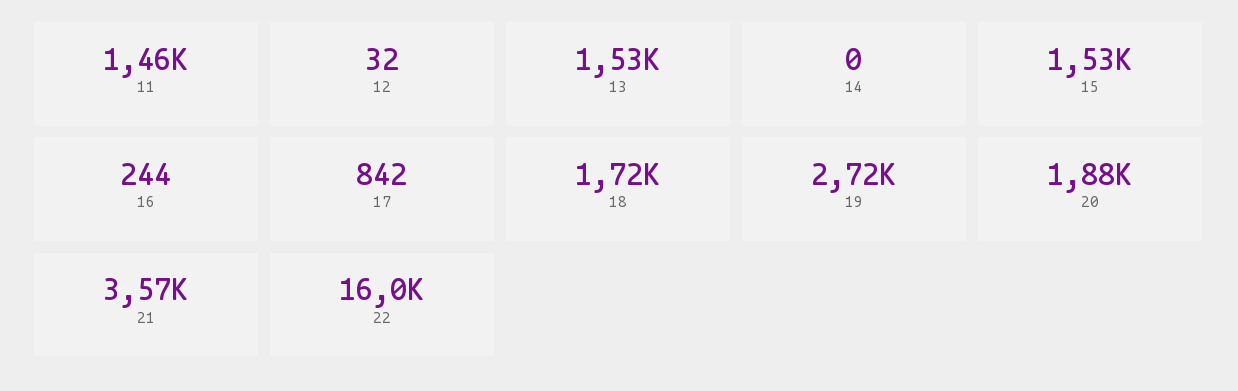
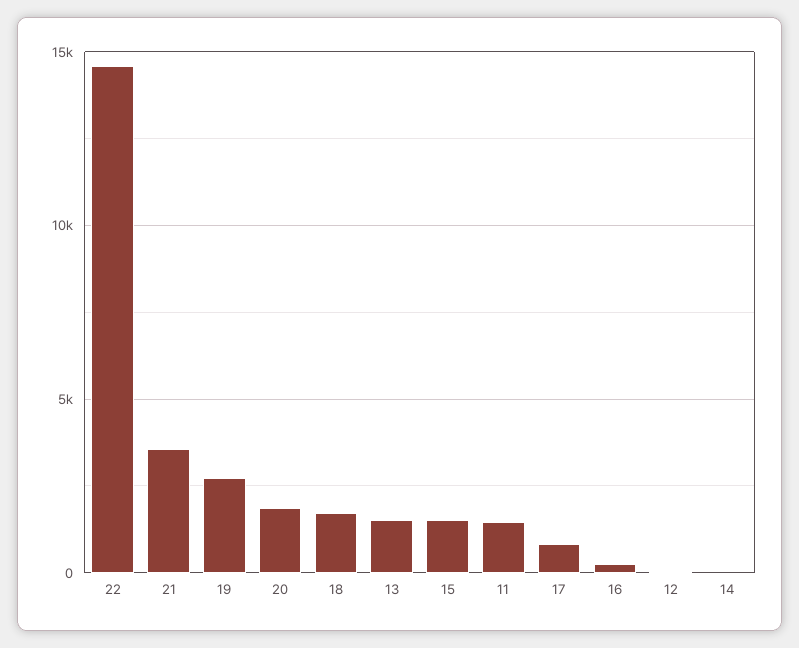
22: 16000 -> 14500

